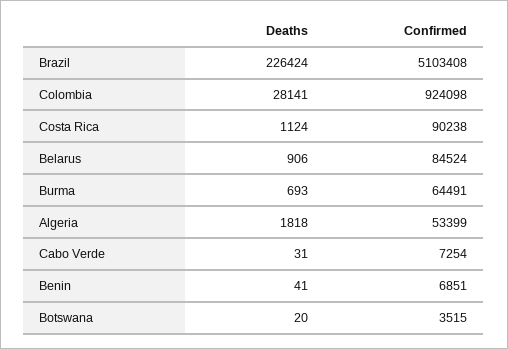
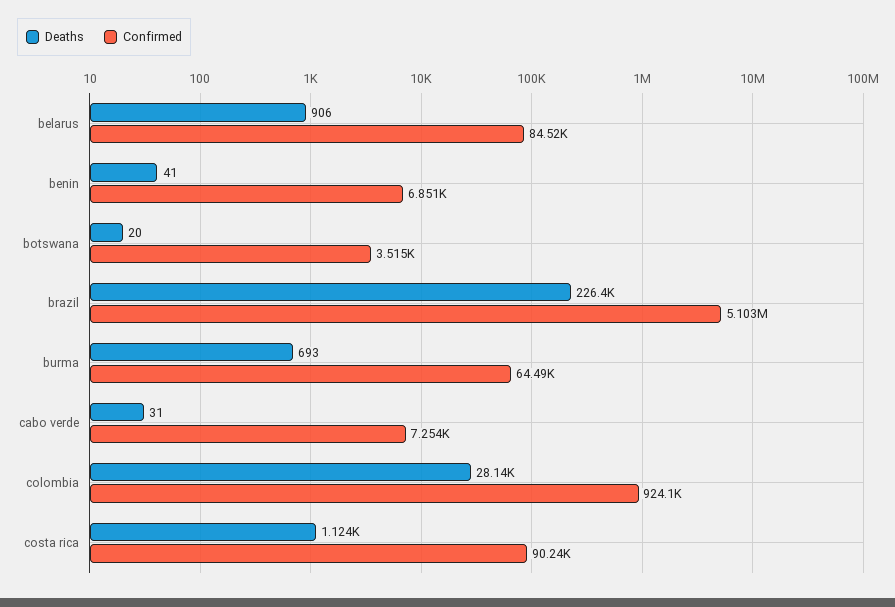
Deaths, Algeria: 1818 -> none
Confirmed, Algeria: 53399 -> none

